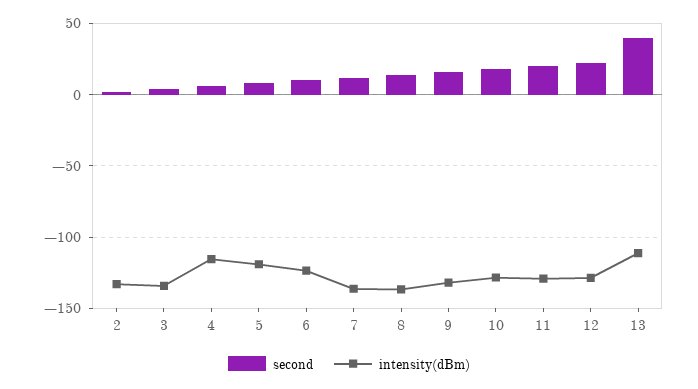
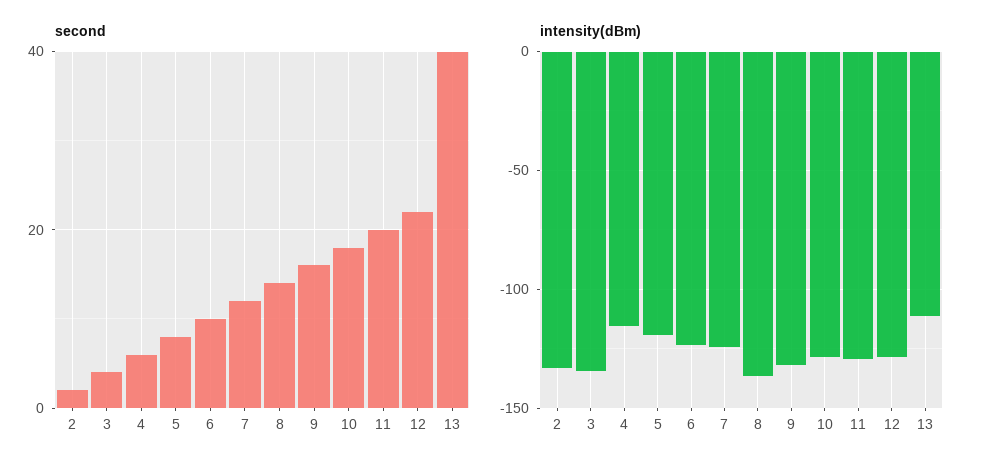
intensity(dBm), 7: -135 -> -125

